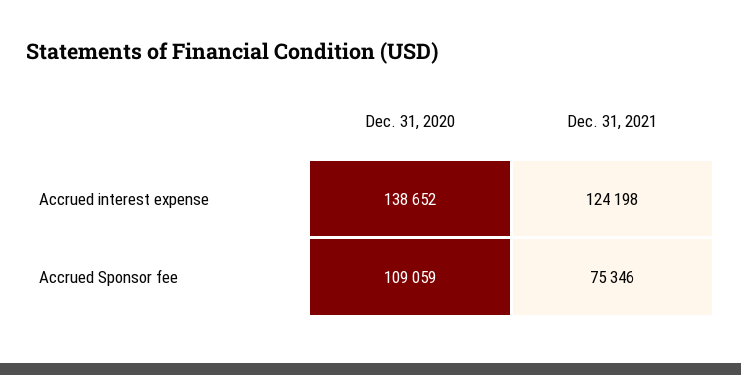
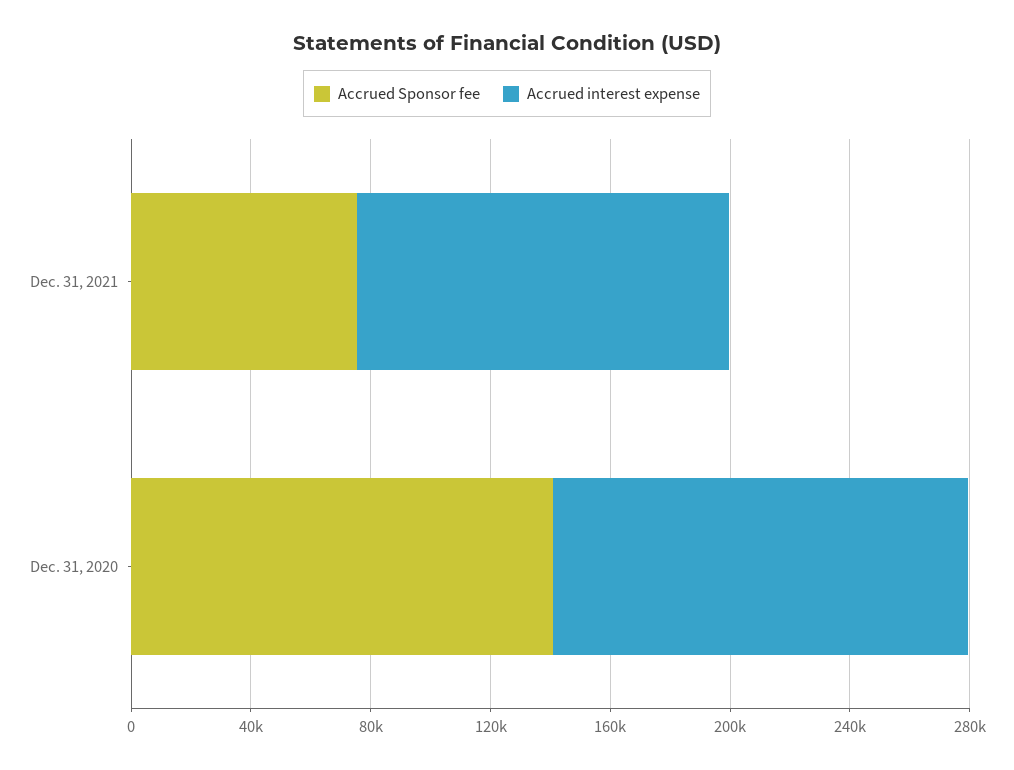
Accrued Sponsor fee, Dec. 31, 2020: 109059 -> 140000

